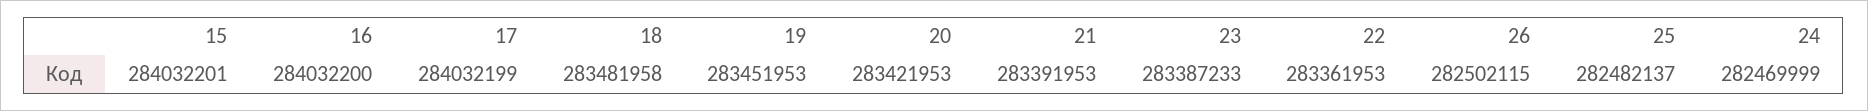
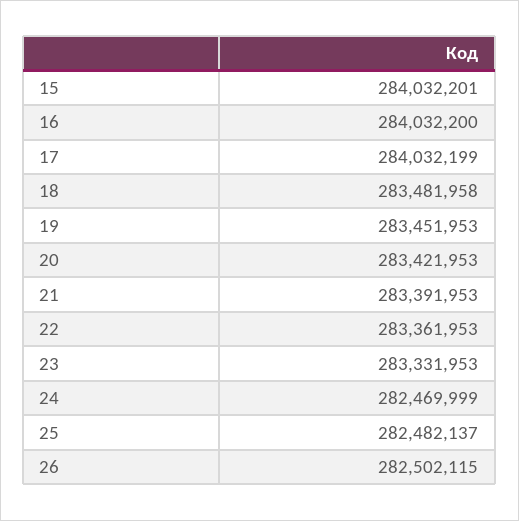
23: 283387233 -> 283331953

